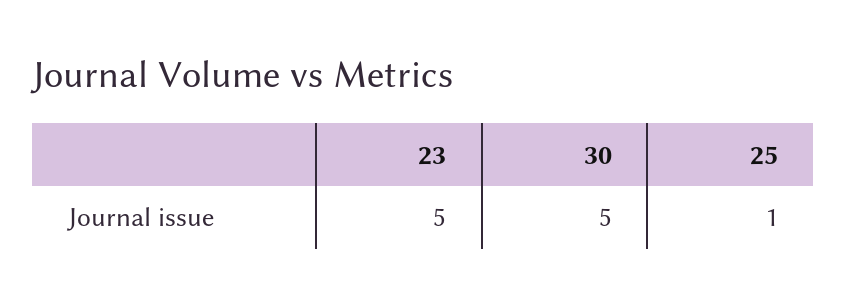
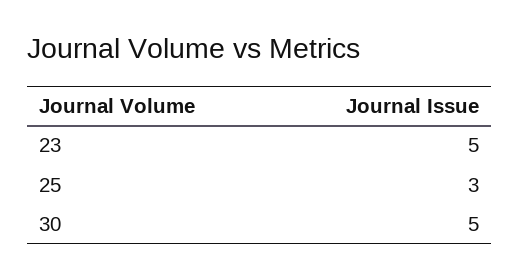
25: 1 -> 3

